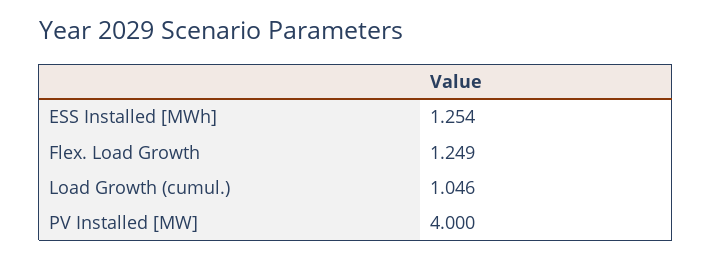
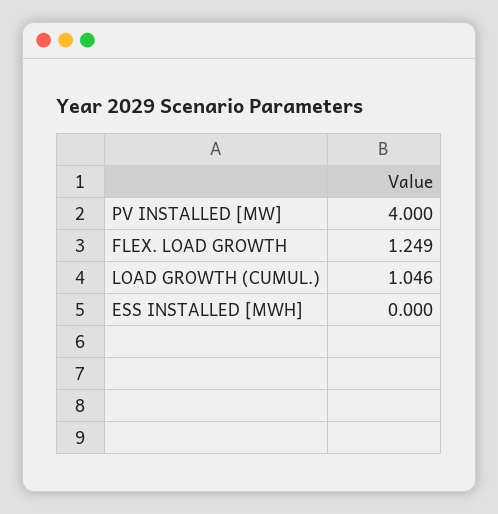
ESS Installed [MWh]: 1.254 -> 0

